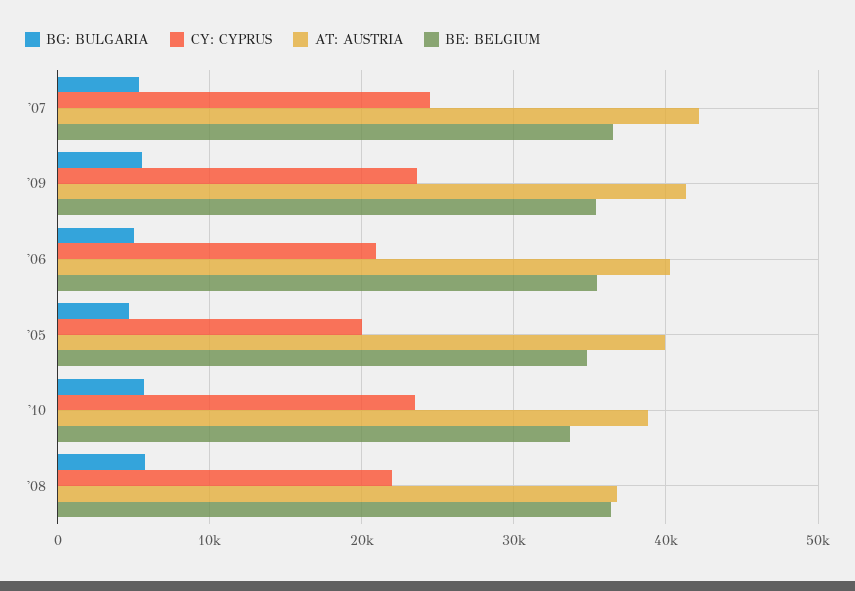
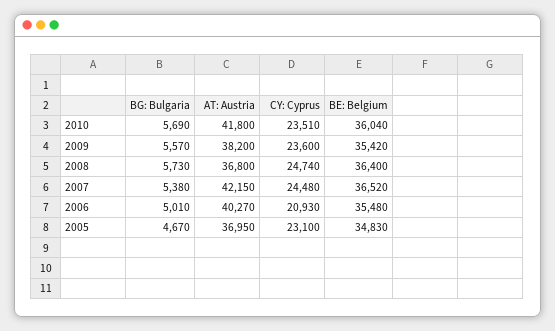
AT: AUSTRIA, '09: 41000 -> 38200
CY: CYPRUS, '05: 20000 -> 23100
AT: AUSTRIA, '05: 40000 -> 36950
AT: AUSTRIA, '10: 39000 -> 41800
BE: BELGIUM, '10: 34000 -> 36040
CY: CYPRUS, '08: 22000 -> 24740

